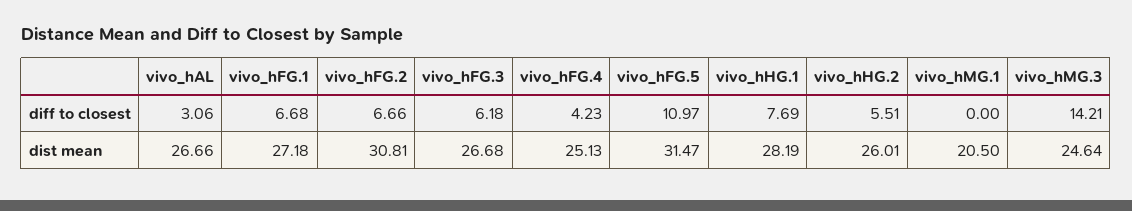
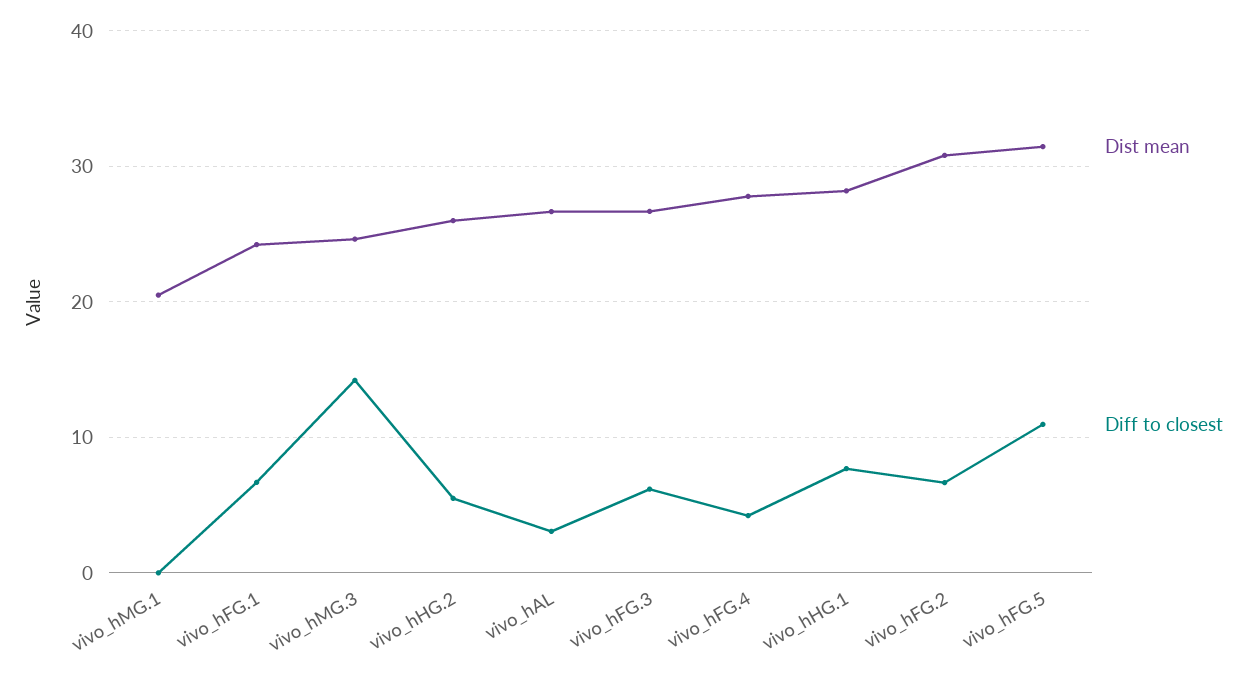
dist mean, vivo_hFG.1: 27.18 -> 24
dist mean, vivo_hFG.4: 25.13 -> 28

